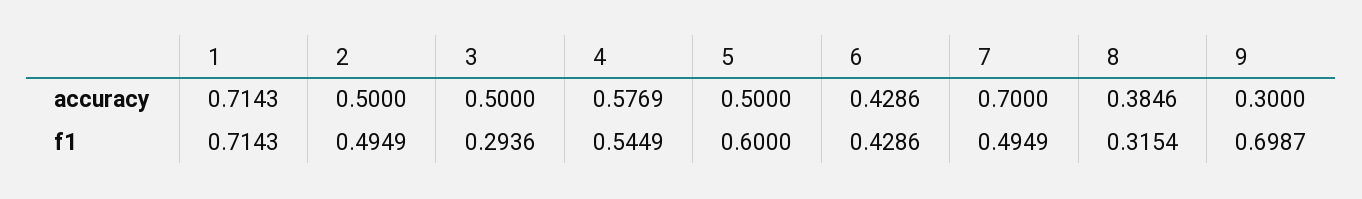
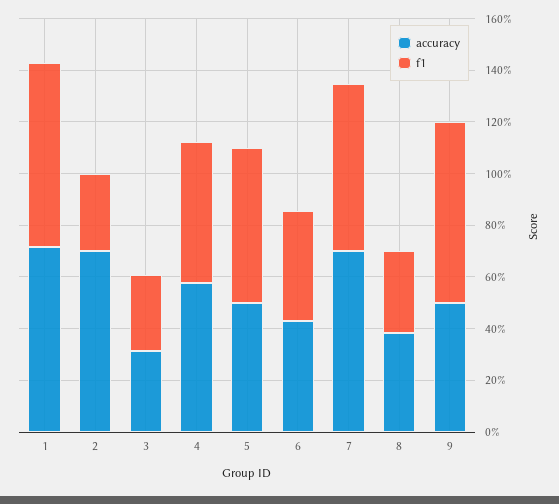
accuracy, 2: 0.5 -> 0.7
accuracy, 3: 0.5 -> 0.3
accuracy, 9: 0.3 -> 0.5
f1, 2: 0.4949 -> 0.3
f1, 7: 0.4949 -> 0.65

